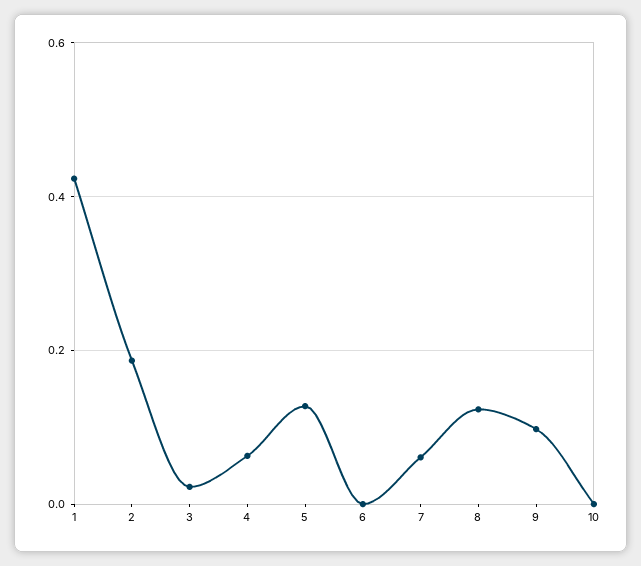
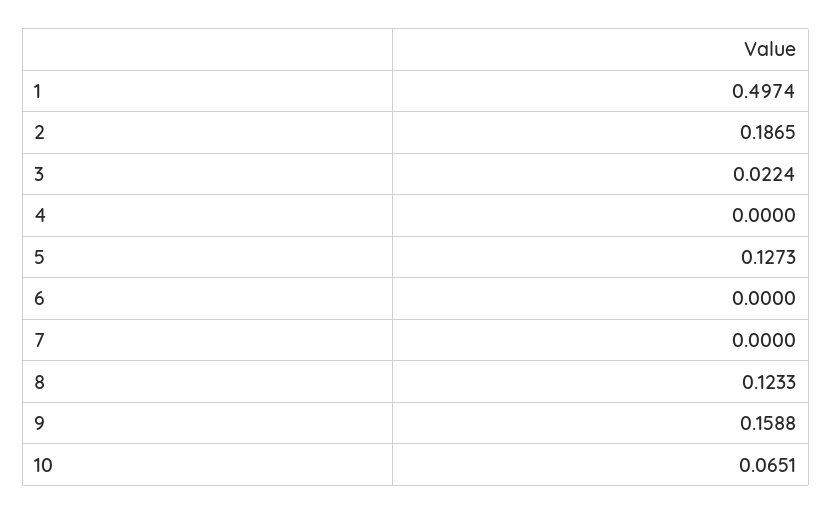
1: 0.42 -> 0.4974
4: 0.06 -> 0
7: 0.06 -> 0
9: 0.1 -> 0.1588
10: 0 -> 0.0651

